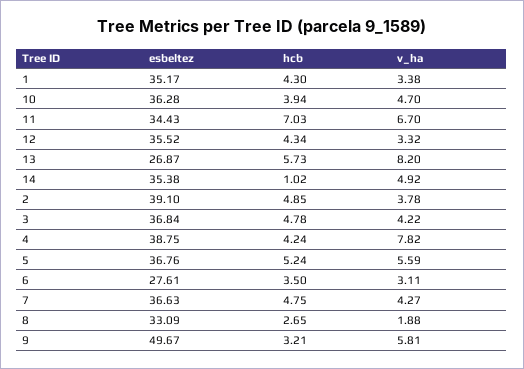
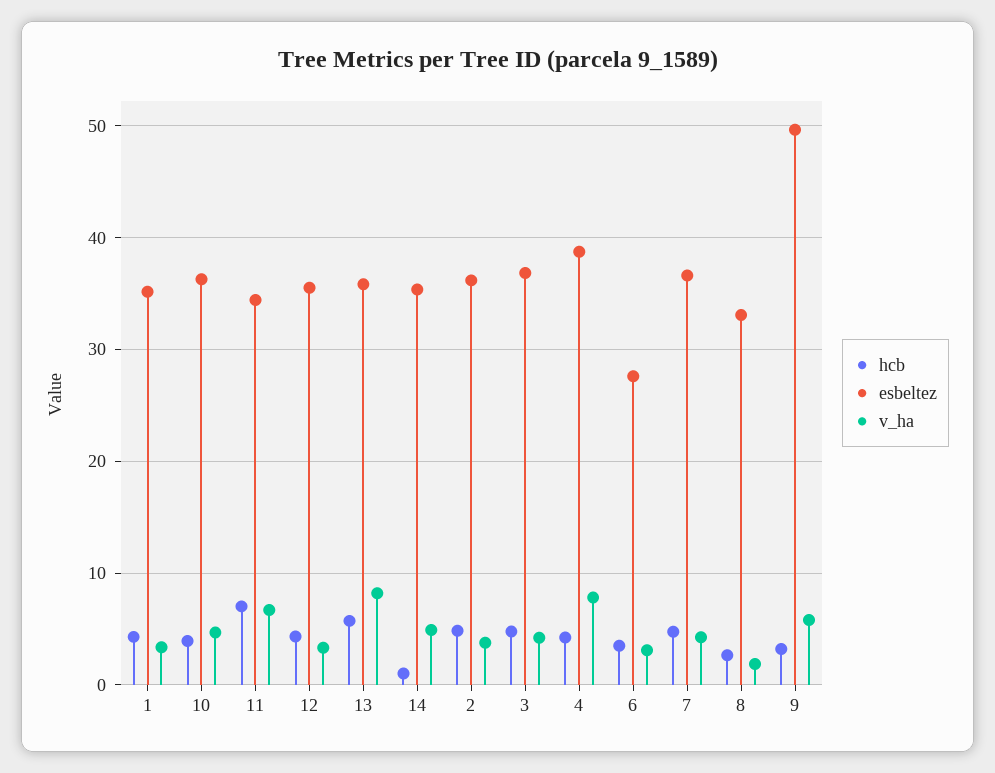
esbeltez, 13: 26.87 -> 36
esbeltez, 2: 39.1 -> 36
esbeltez, 5: 36.76 -> none
hcb, 5: 5.24 -> none
v_ha, 5: 5.59 -> none

